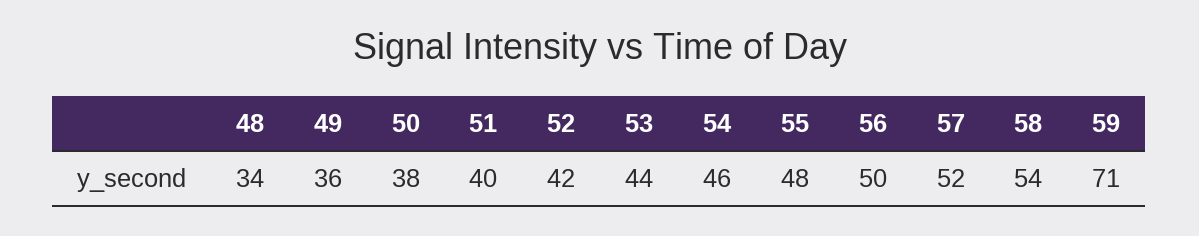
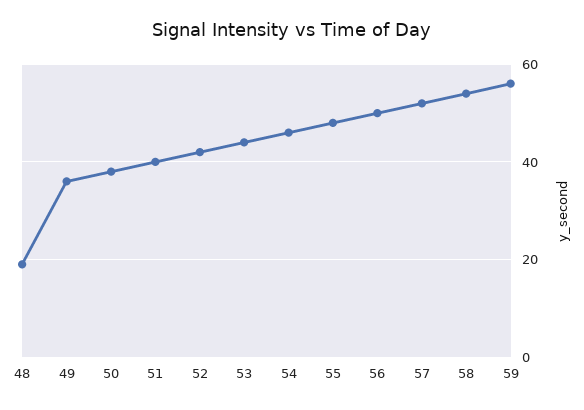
48: 34 -> 20
59: 71 -> 55

